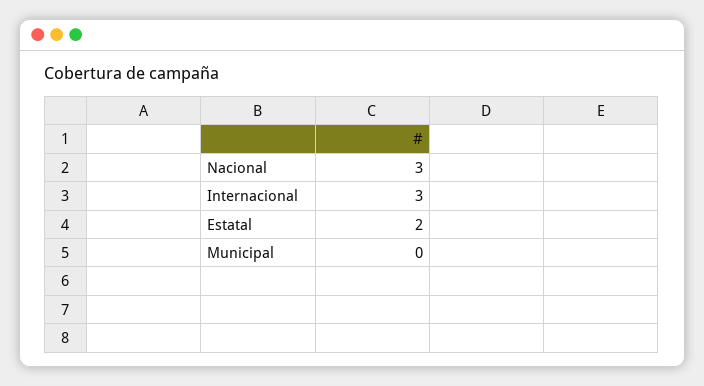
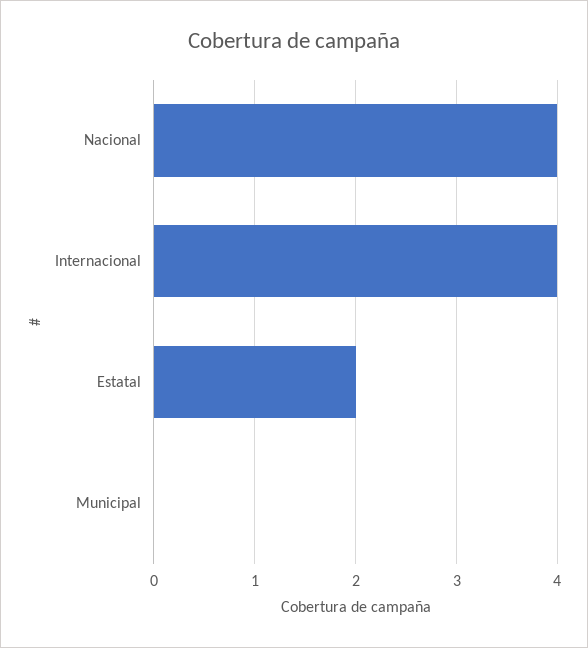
Nacional: 3 -> 4
Internacional: 3 -> 4

